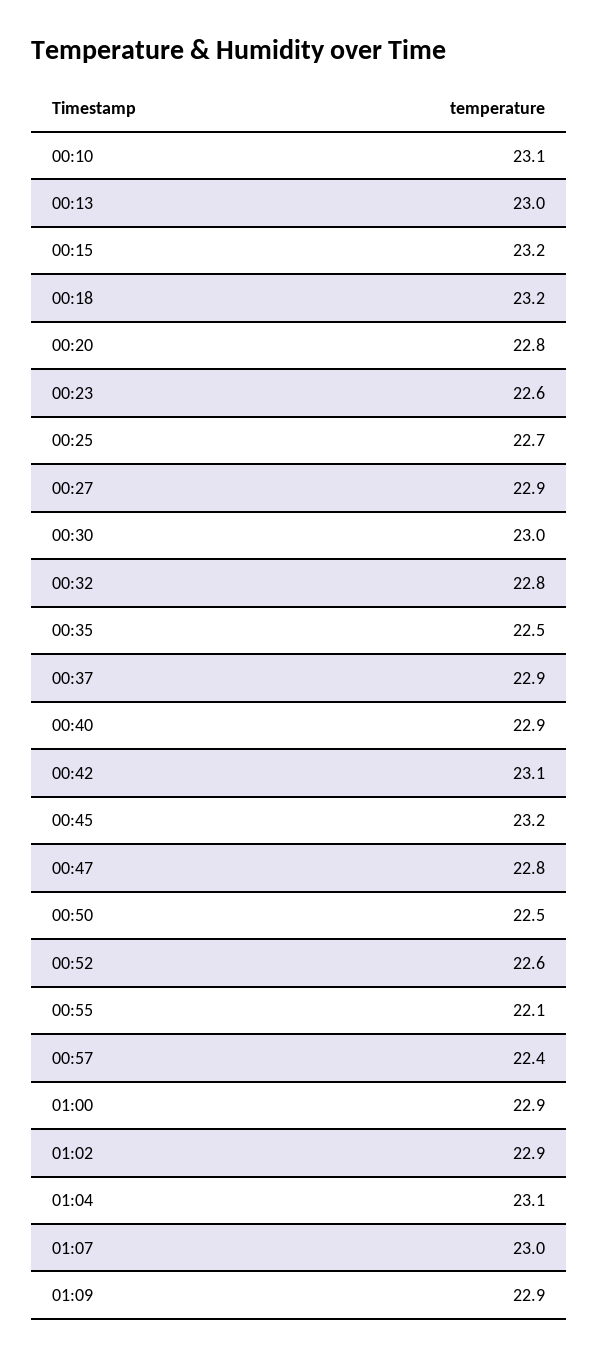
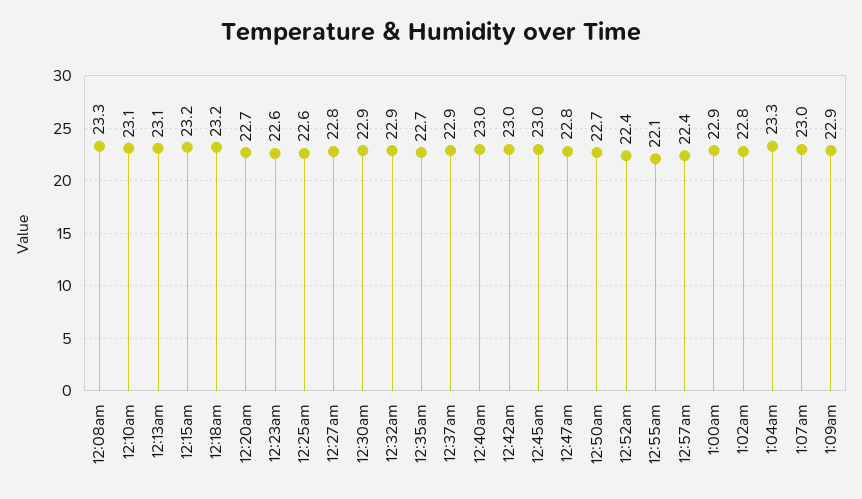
00:13: 23 -> 23.1
00:20: 22.8 -> 22.7
00:25: 22.7 -> 22.6
00:27: 22.9 -> 22.8
00:30: 23 -> 22.9
00:32: 22.8 -> 22.9
00:35: 22.5 -> 22.7
00:40: 22.9 -> 23
00:42: 23.1 -> 23
00:45: 23.2 -> 23
00:50: 22.5 -> 22.7
00:52: 22.6 -> 22.4
01:02: 22.9 -> 22.8
01:04: 23.1 -> 23.3
12:08am: none -> 23.3

